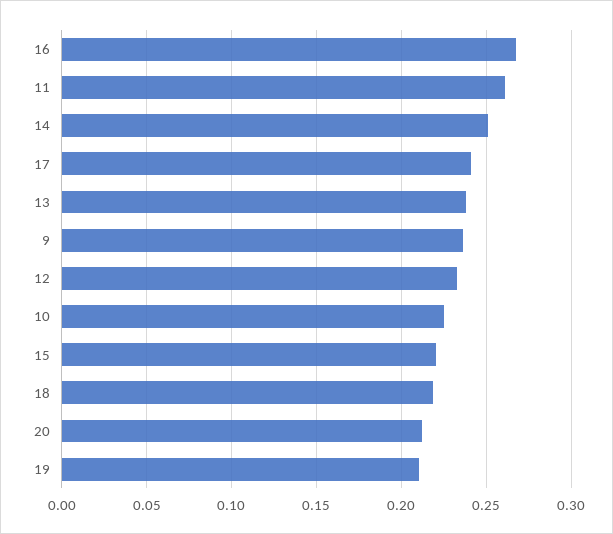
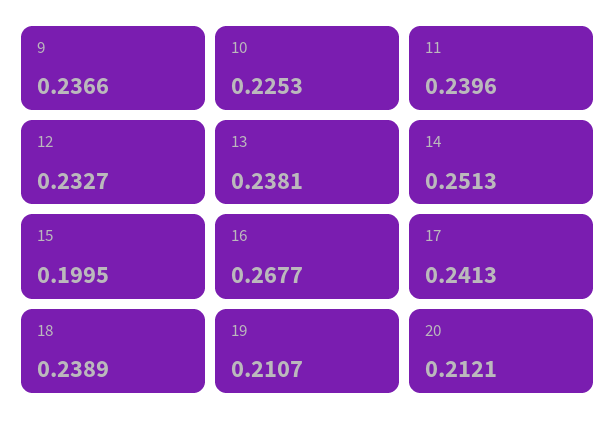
11: 0.26 -> 0.2396
15: 0.22 -> 0.1995
18: 0.22 -> 0.2389

